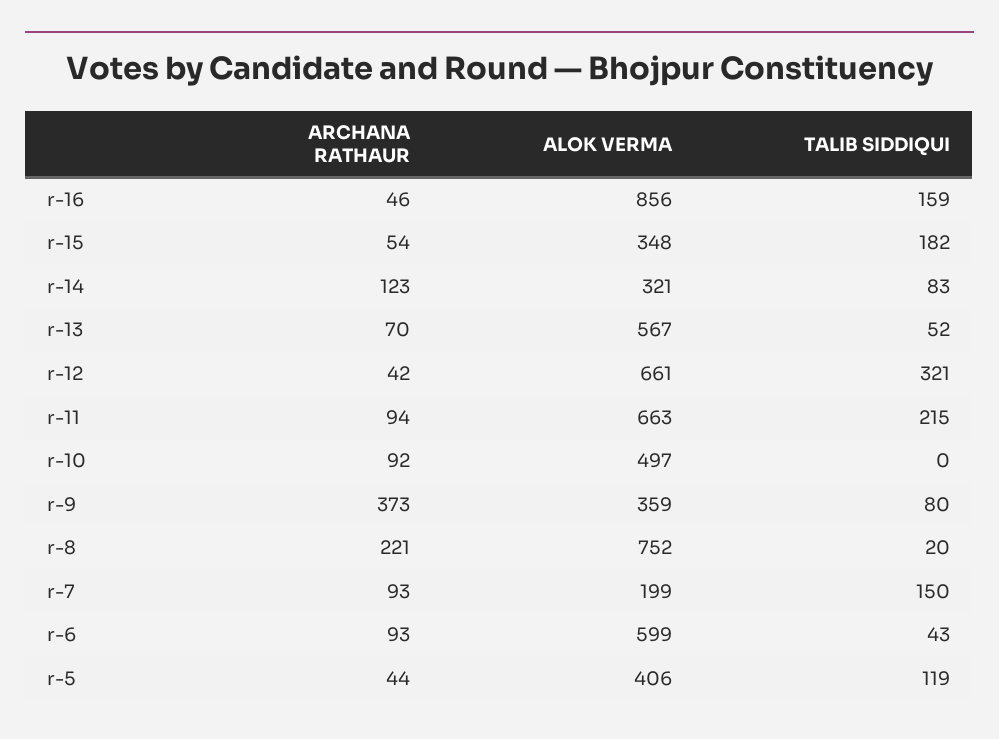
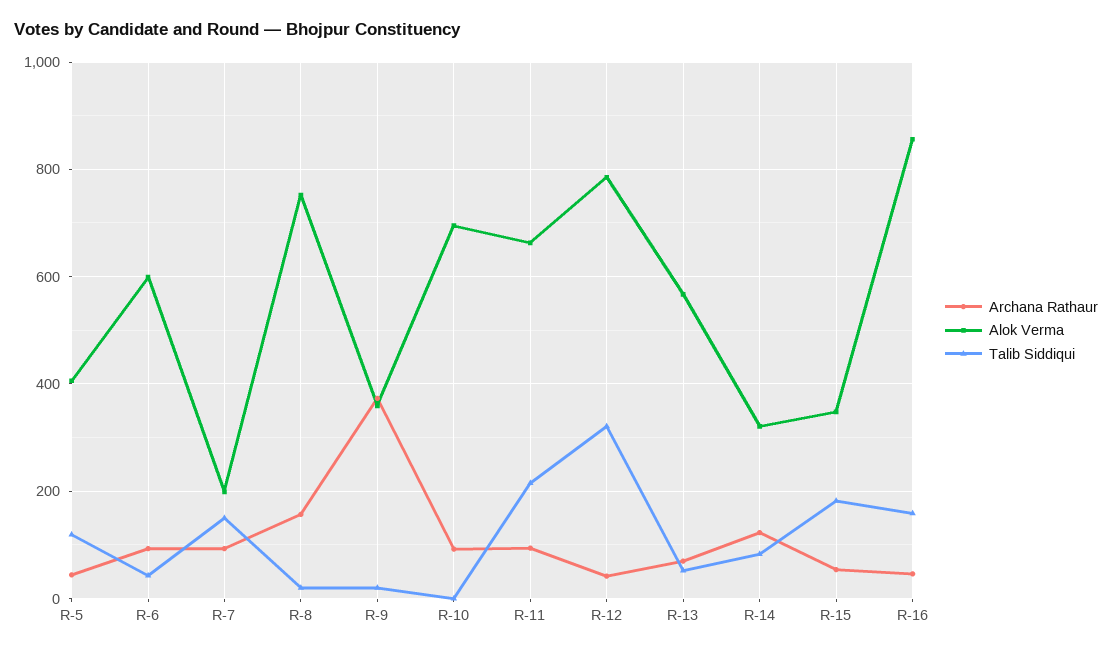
ALOK VERMA, r-12: 661 -> 780
ALOK VERMA, r-10: 497 -> 700
TALIB SIDDIQUI, r-9: 80 -> 20
ARCHANA RATHAUR, r-8: 221 -> 160

